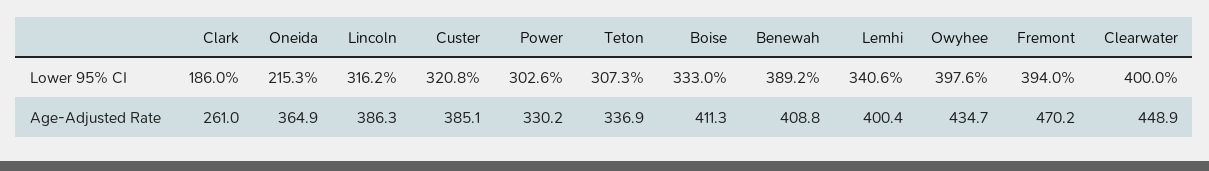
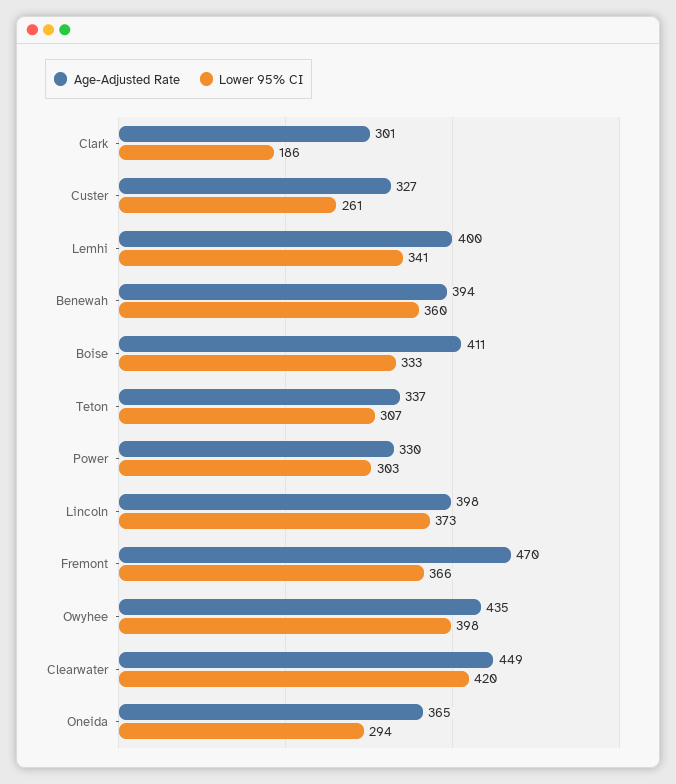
Lower 95% CI, Oneida: 215.3 -> 294
Lower 95% CI, Lincoln: 316.2 -> 373
Lower 95% CI, Custer: 320.8 -> 261
Lower 95% CI, Benewah: 389.2 -> 360
Lower 95% CI, Fremont: 394 -> 366
Lower 95% CI, Clearwater: 400 -> 420
Age-Adjusted Rate, Clark: 261 -> 301
Age-Adjusted Rate, Lincoln: 386.3 -> 398
Age-Adjusted Rate, Custer: 385.1 -> 327
Age-Adjusted Rate, Benewah: 408.8 -> 394

